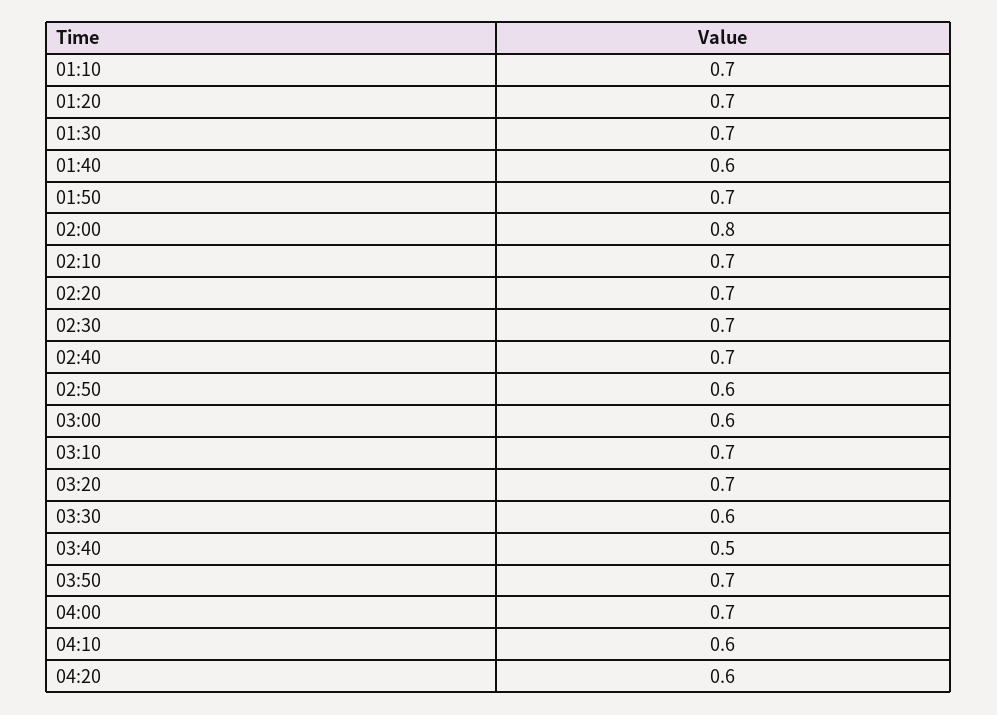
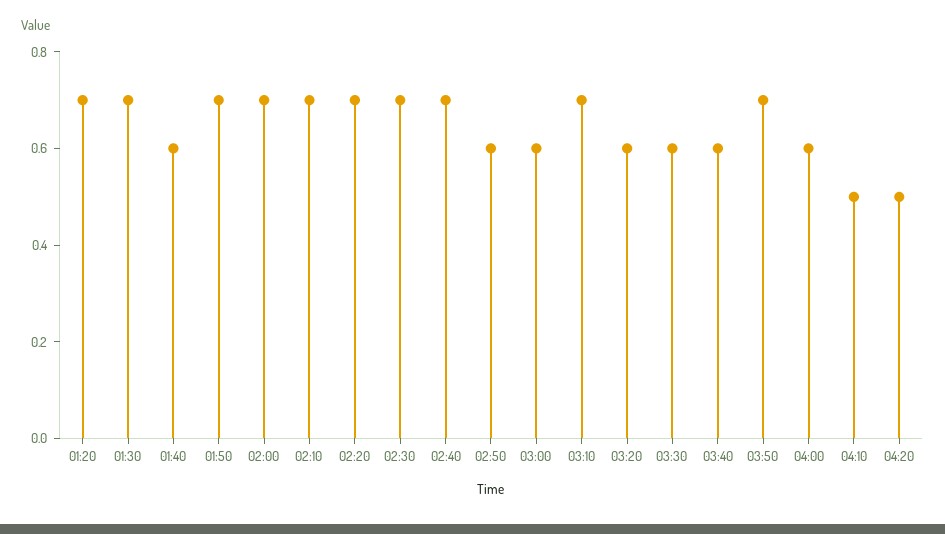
01:10: 0.7 -> none
02:00: 0.8 -> 0.7
03:20: 0.7 -> 0.6
03:40: 0.5 -> 0.6
04:00: 0.7 -> 0.6
04:10: 0.6 -> 0.5
04:20: 0.6 -> 0.5

